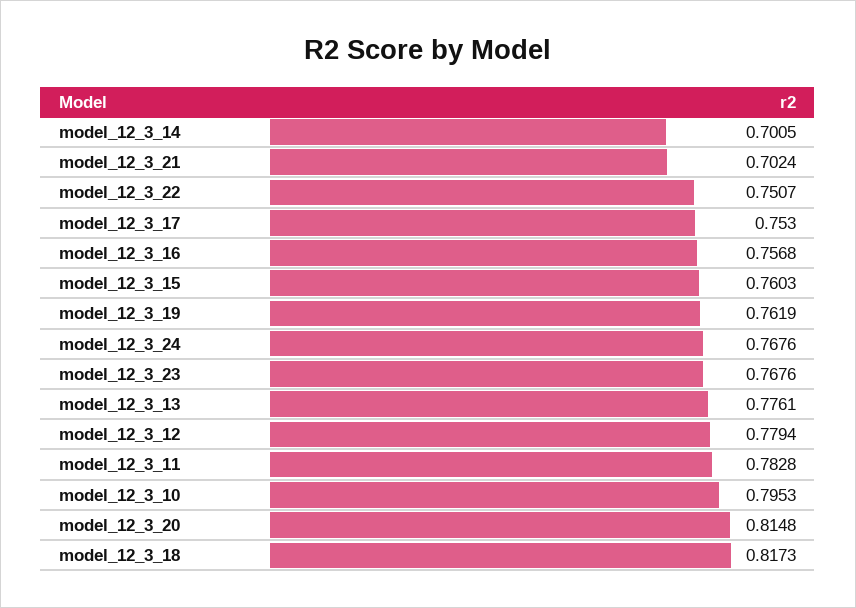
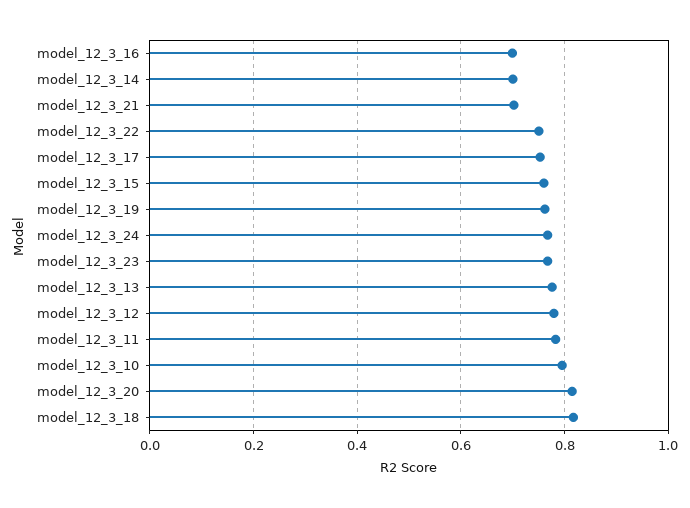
model_12_3_16: 0.7568 -> 0.7

